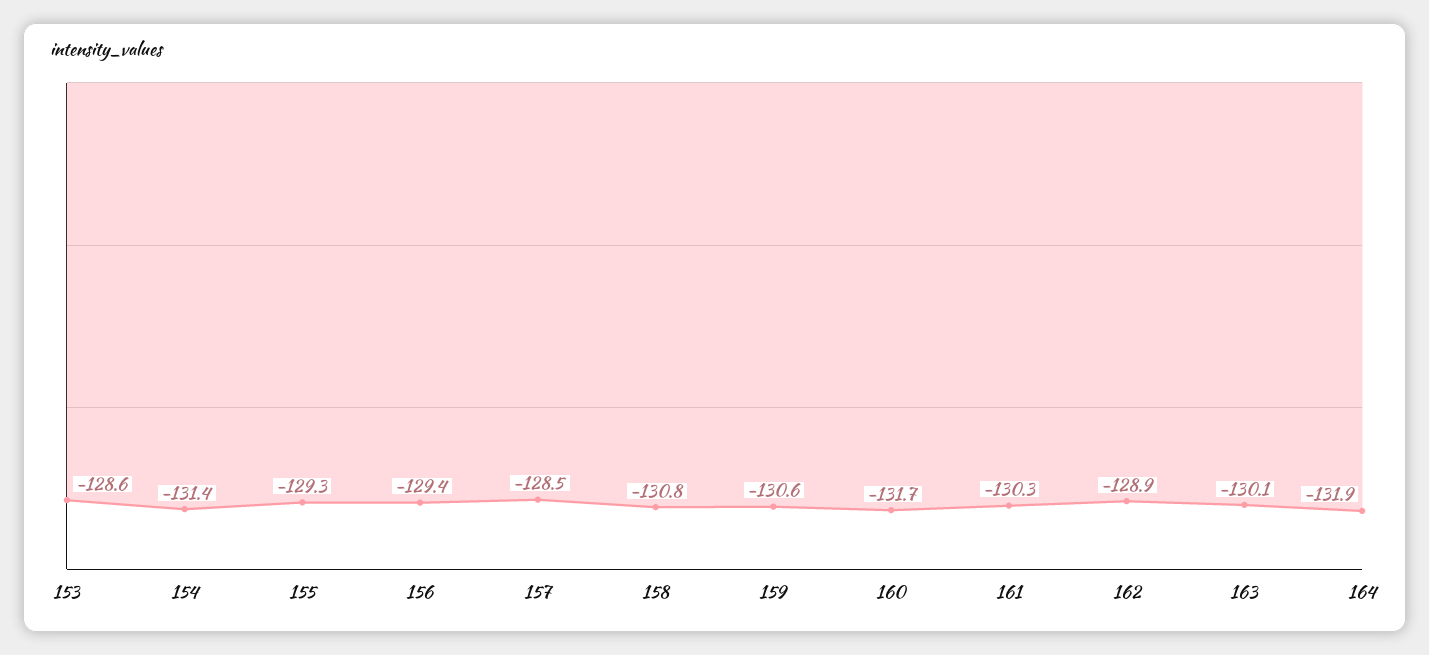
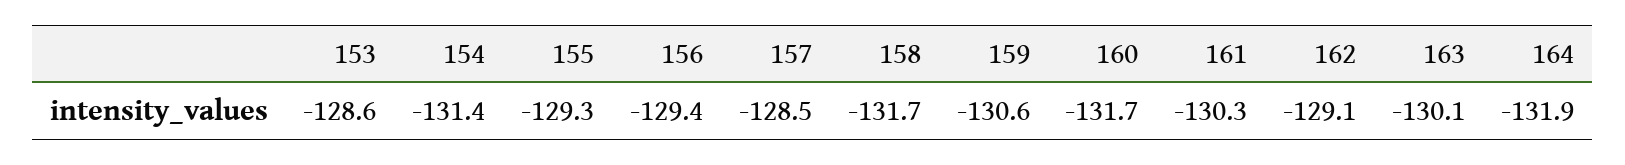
158: -130.8 -> -131.7
162: -128.9 -> -129.1

